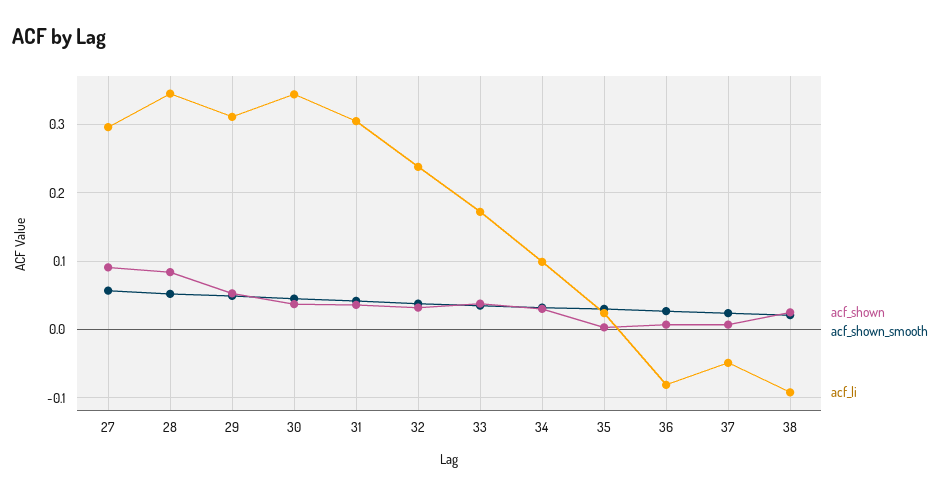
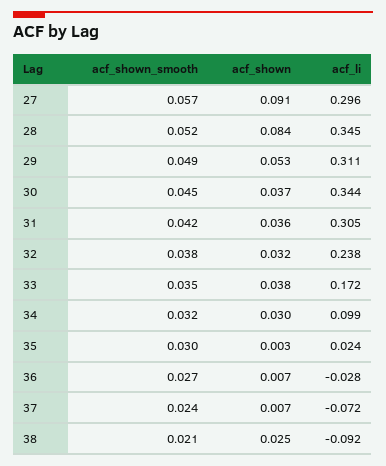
acf_li, 36: -0.08 -> -0.028
acf_li, 37: -0.05 -> -0.072

